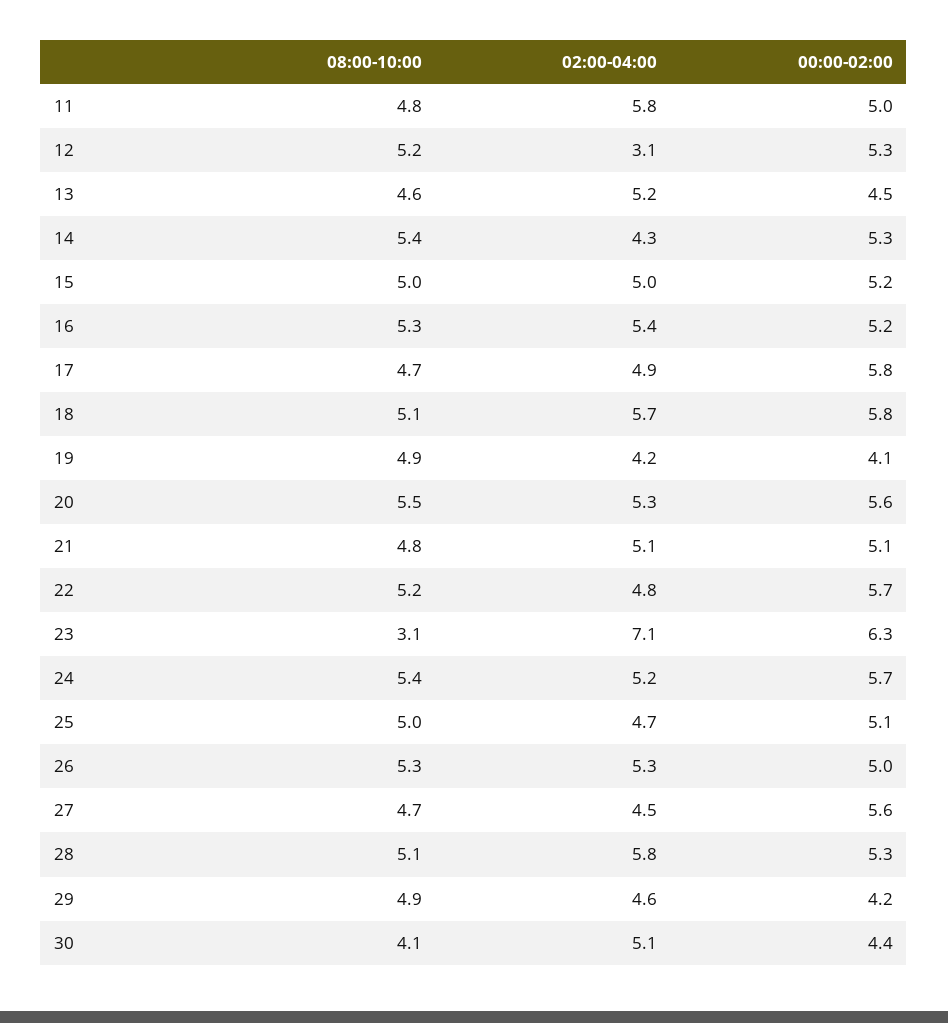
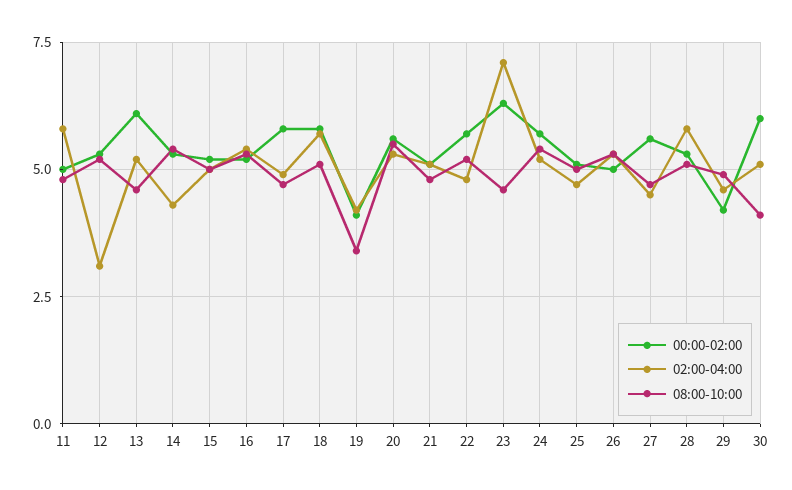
00:00-02:00, 13: 4.5 -> 6
08:00-10:00, 19: 4.9 -> 3.5
08:00-10:00, 23: 3.1 -> 4.5
00:00-02:00, 30: 4.4 -> 6

